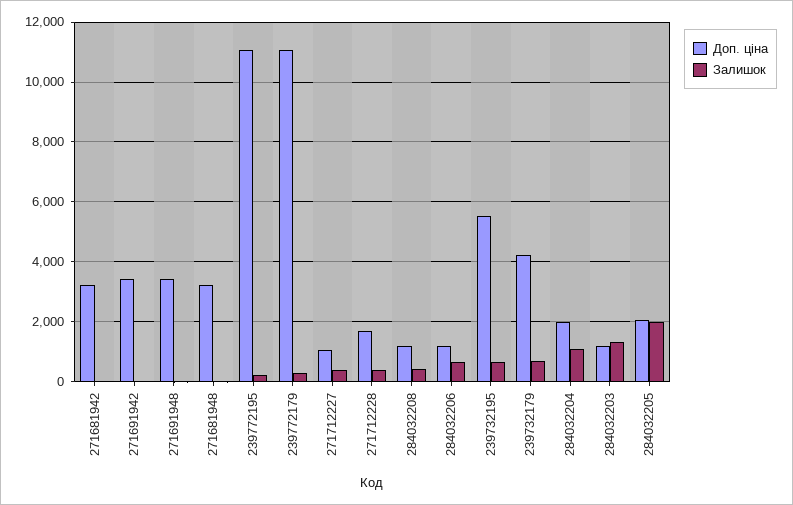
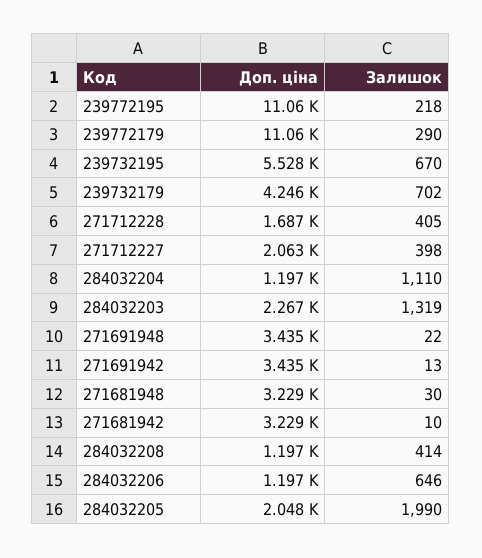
Доп. ціна, 271712227: 1000 -> 2063
Доп. ціна, 284032204: 2000 -> 1197
Доп. ціна, 284032203: 1250 -> 2267

